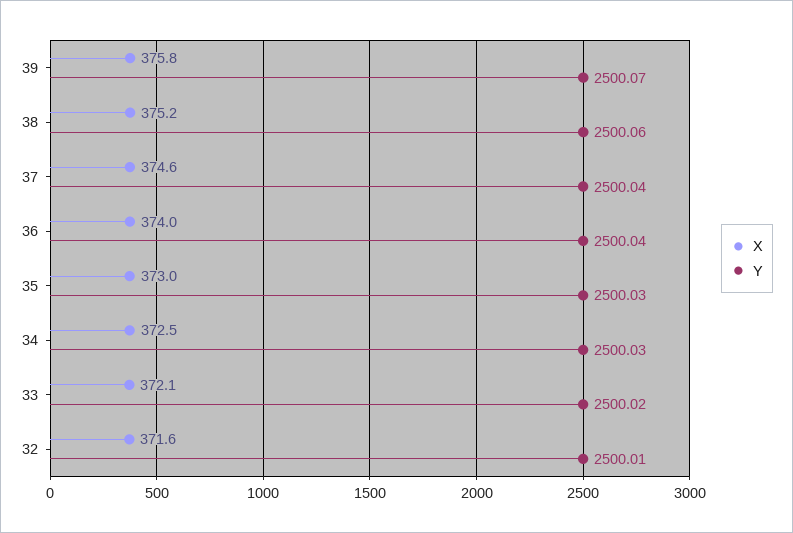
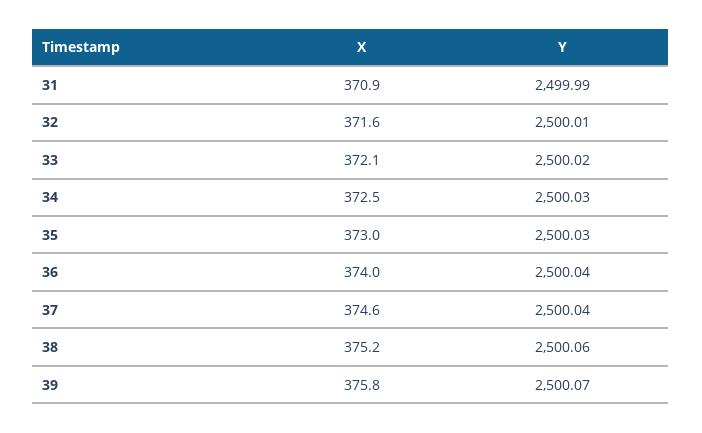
X, 31: none -> 370.9
Y, 31: none -> 2499.99

